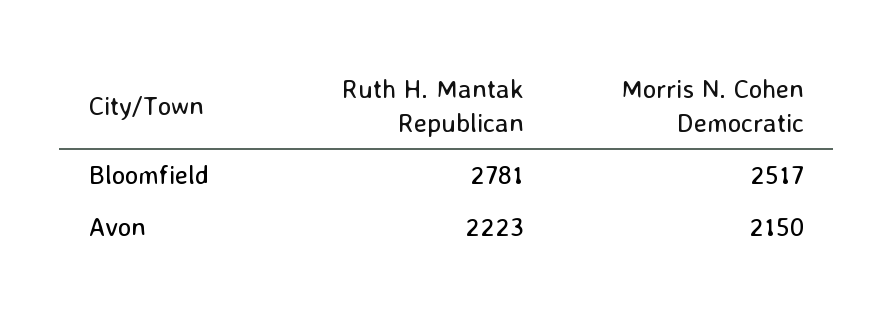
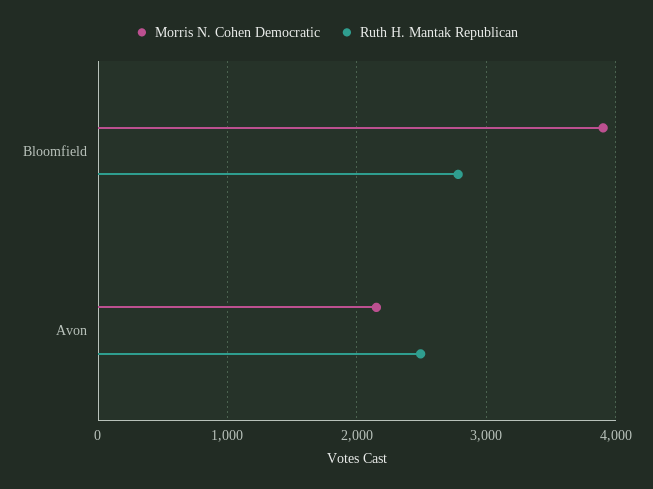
Morris N. Cohen Democratic, Bloomfield: 2517 -> 3900
Ruth H. Mantak Republican, Avon: 2223 -> 2500

